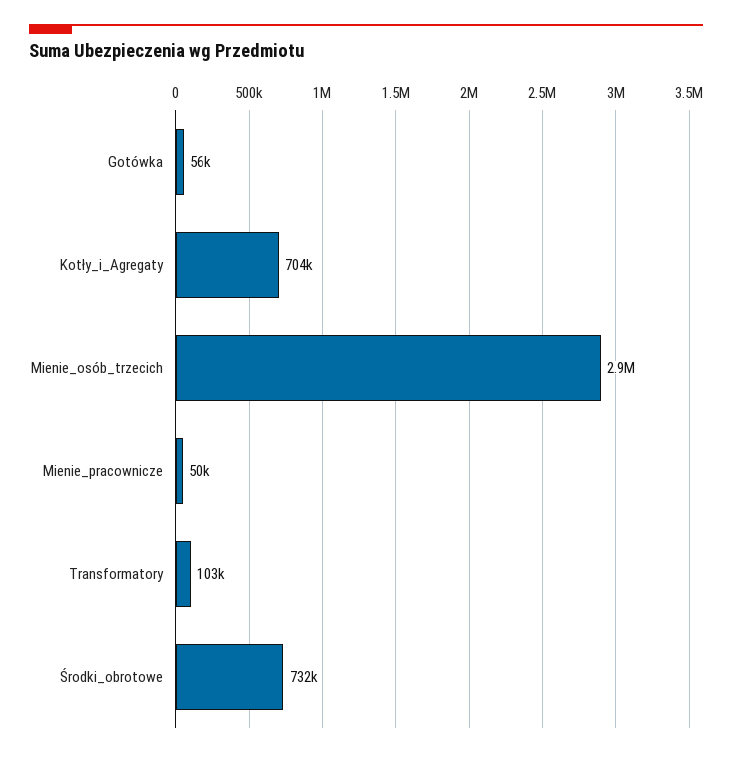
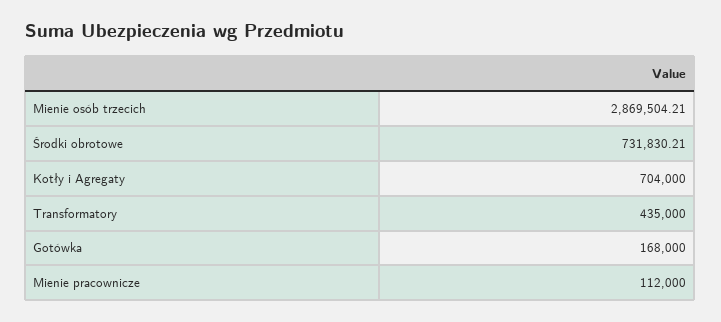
Gotówka: 56000 -> 168000
Mienie_pracownicze: 50000 -> 112000
Transformatory: 103000 -> 435000

